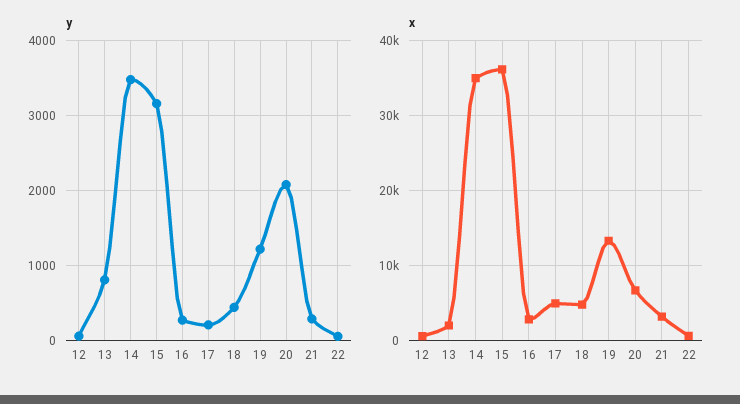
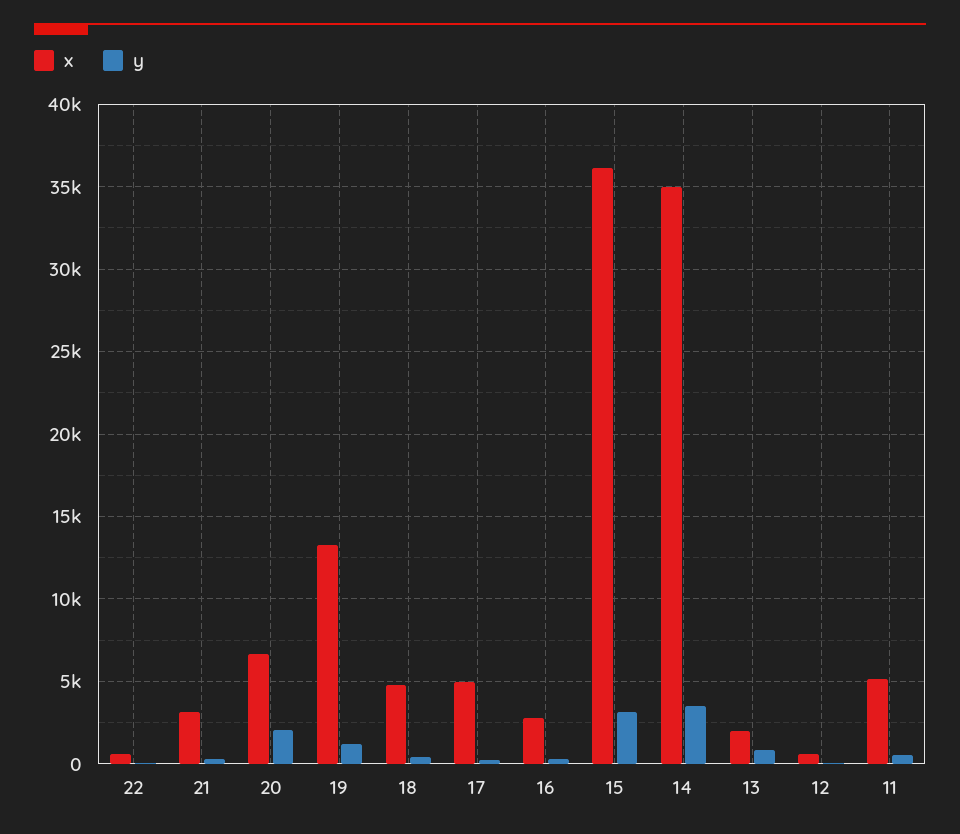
x, 11: none -> 5000
y, 11: none -> 500

